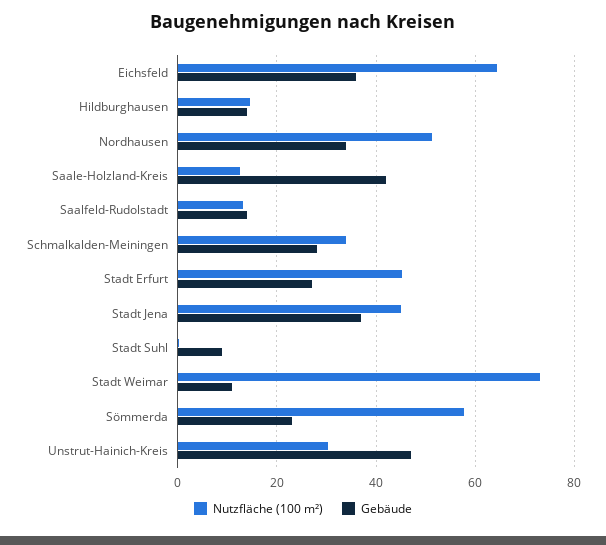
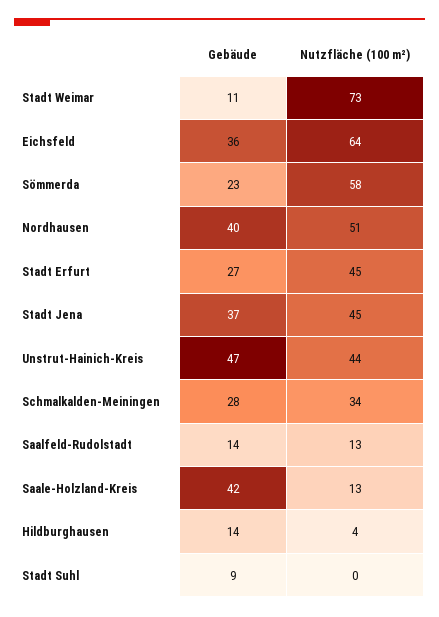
Nutzfläche (100 m²), Hildburghausen: 14 -> 4
Gebäude, Nordhausen: 34 -> 40
Nutzfläche (100 m²), Unstrut-Hainich-Kreis: 30 -> 44

